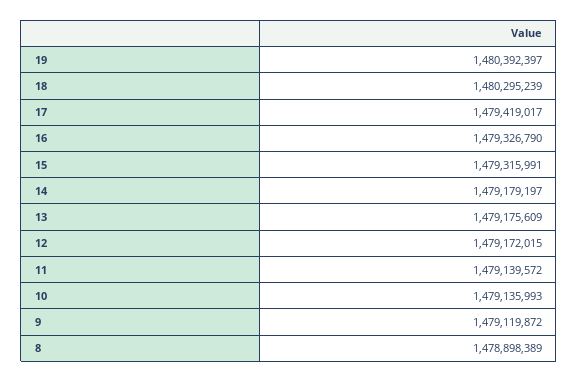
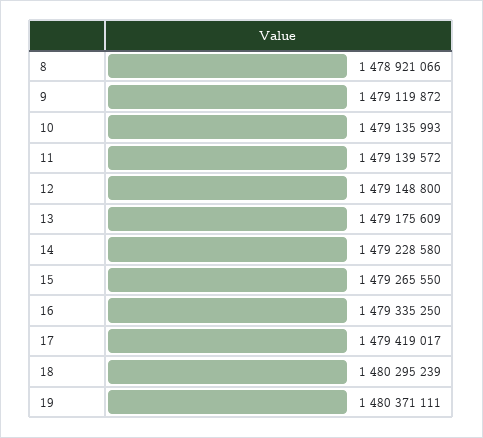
19: 1480392397 -> 1480371111
16: 1479326790 -> 1479335250
15: 1479315991 -> 1479265550
14: 1479179197 -> 1479228580
12: 1479172015 -> 1479148800
8: 1478898389 -> 1478921066

